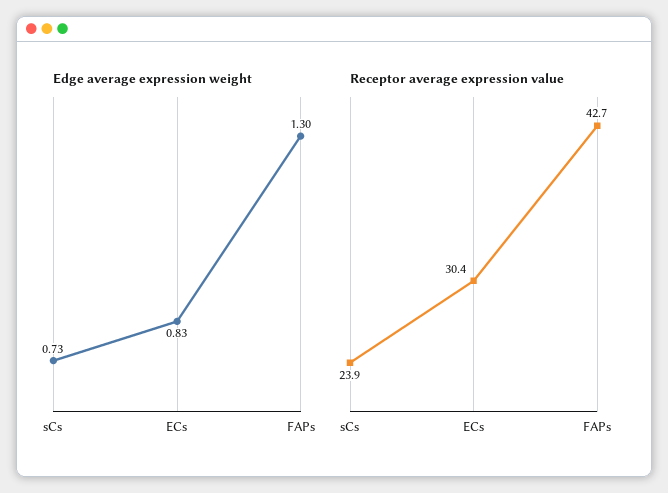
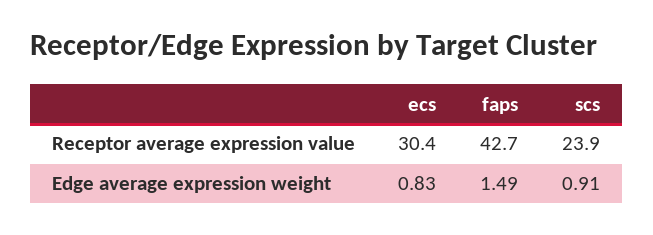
Edge average expression weight, sCs: 0.73 -> 0.91
Edge average expression weight, FAPs: 1.3 -> 1.49

